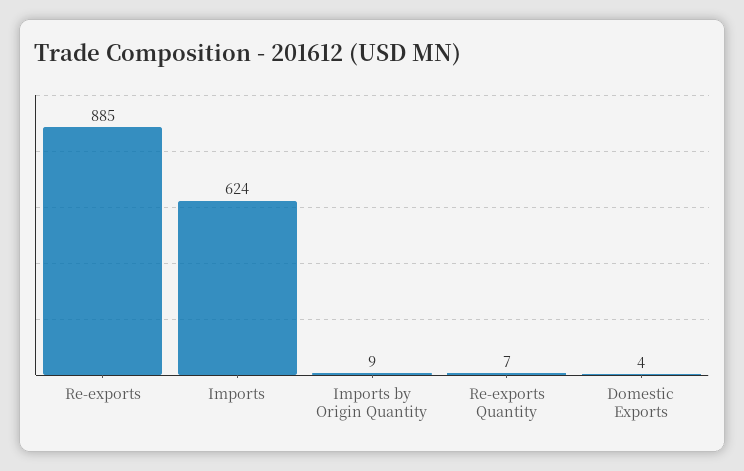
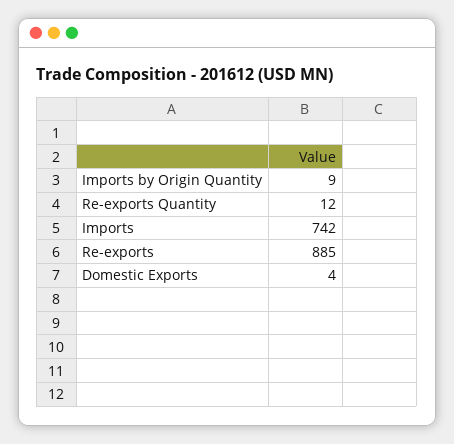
Imports: 624 -> 742
Re-exports Quantity: 7 -> 12

